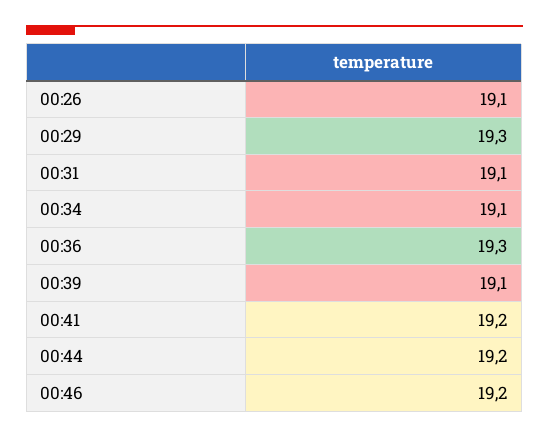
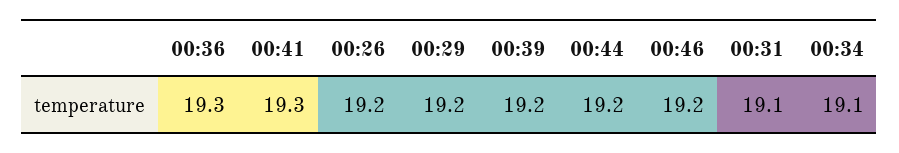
00:26: 19.1 -> 19.2
00:29: 19.3 -> 19.2
00:39: 19.1 -> 19.2
00:41: 19.2 -> 19.3

